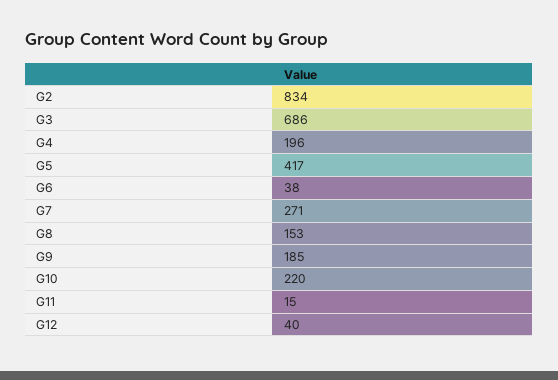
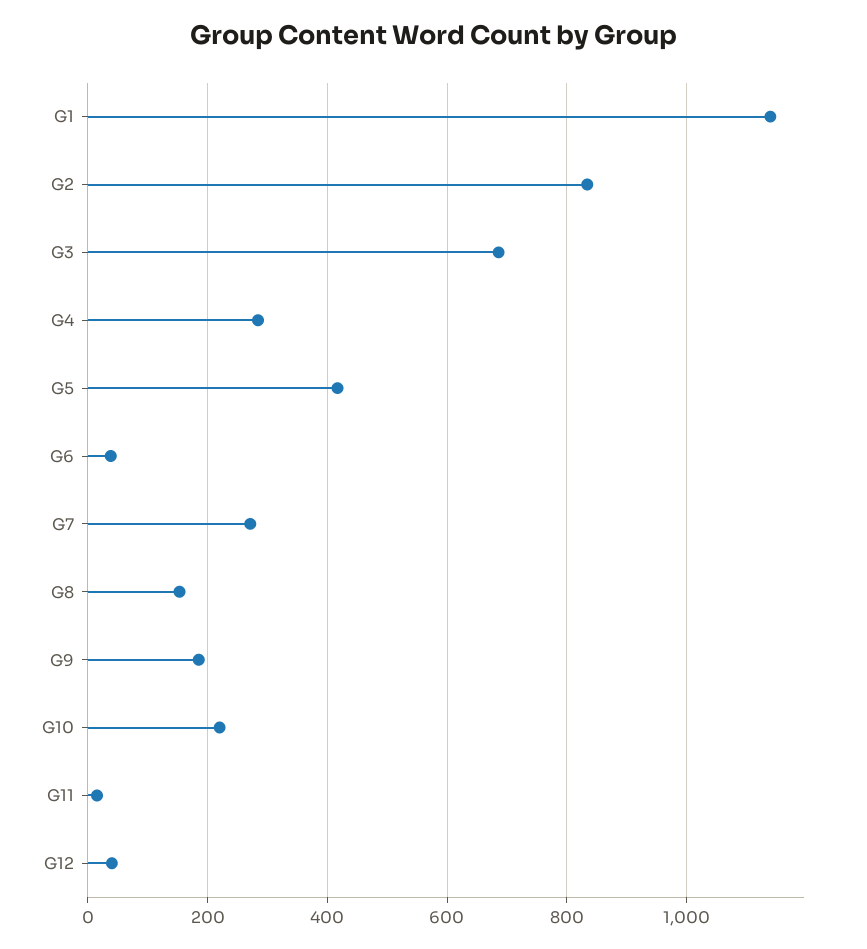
G4: 196 -> 280
G1: none -> 1140

